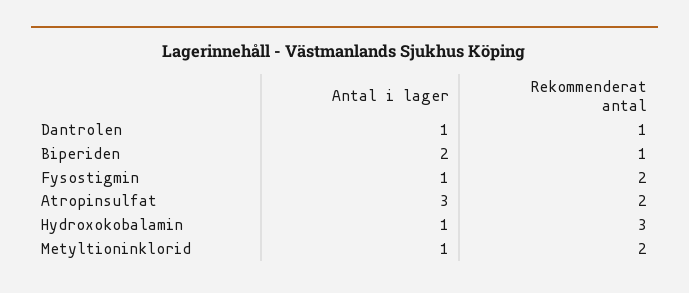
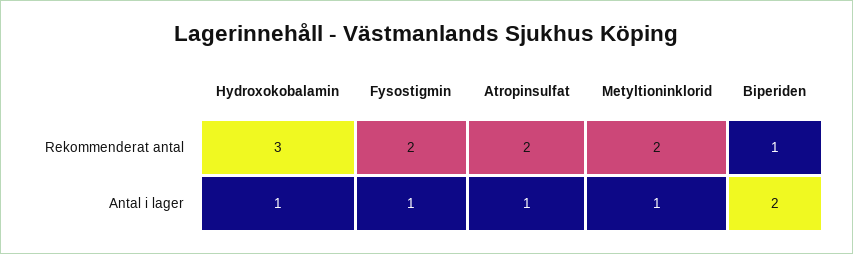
Antal i lager, Dantrolen: 1 -> none
Rekommenderat antal, Dantrolen: 1 -> none
Antal i lager, Atropinsulfat: 3 -> 1

